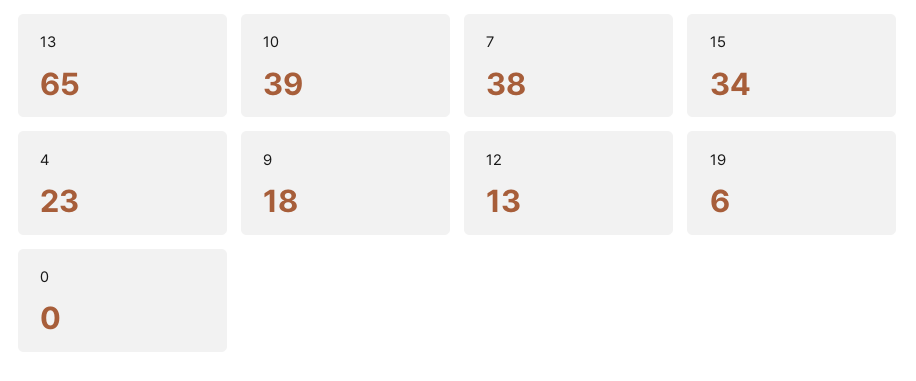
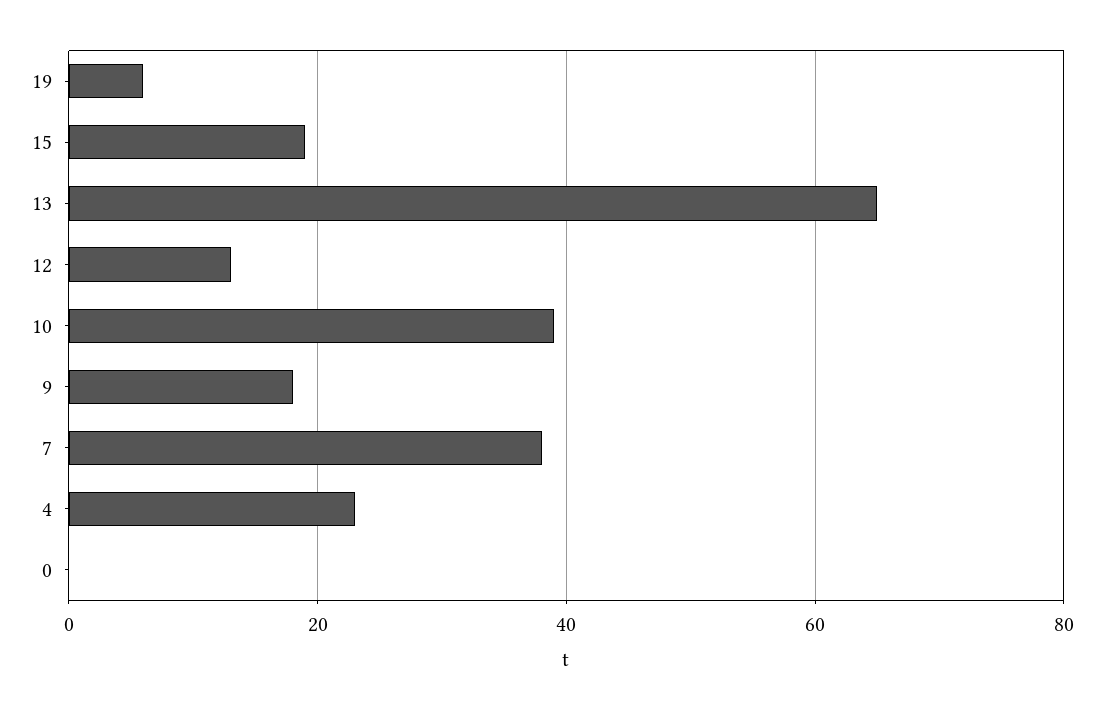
15: 34 -> 20

